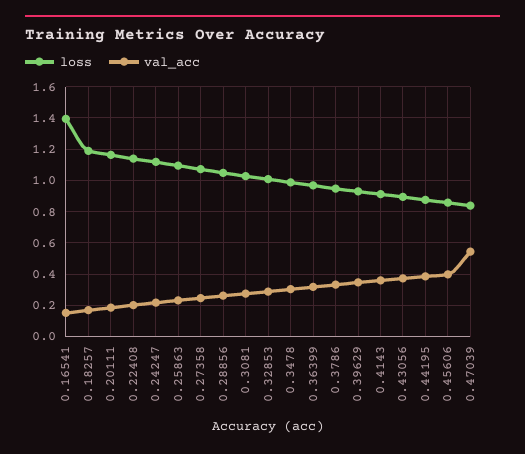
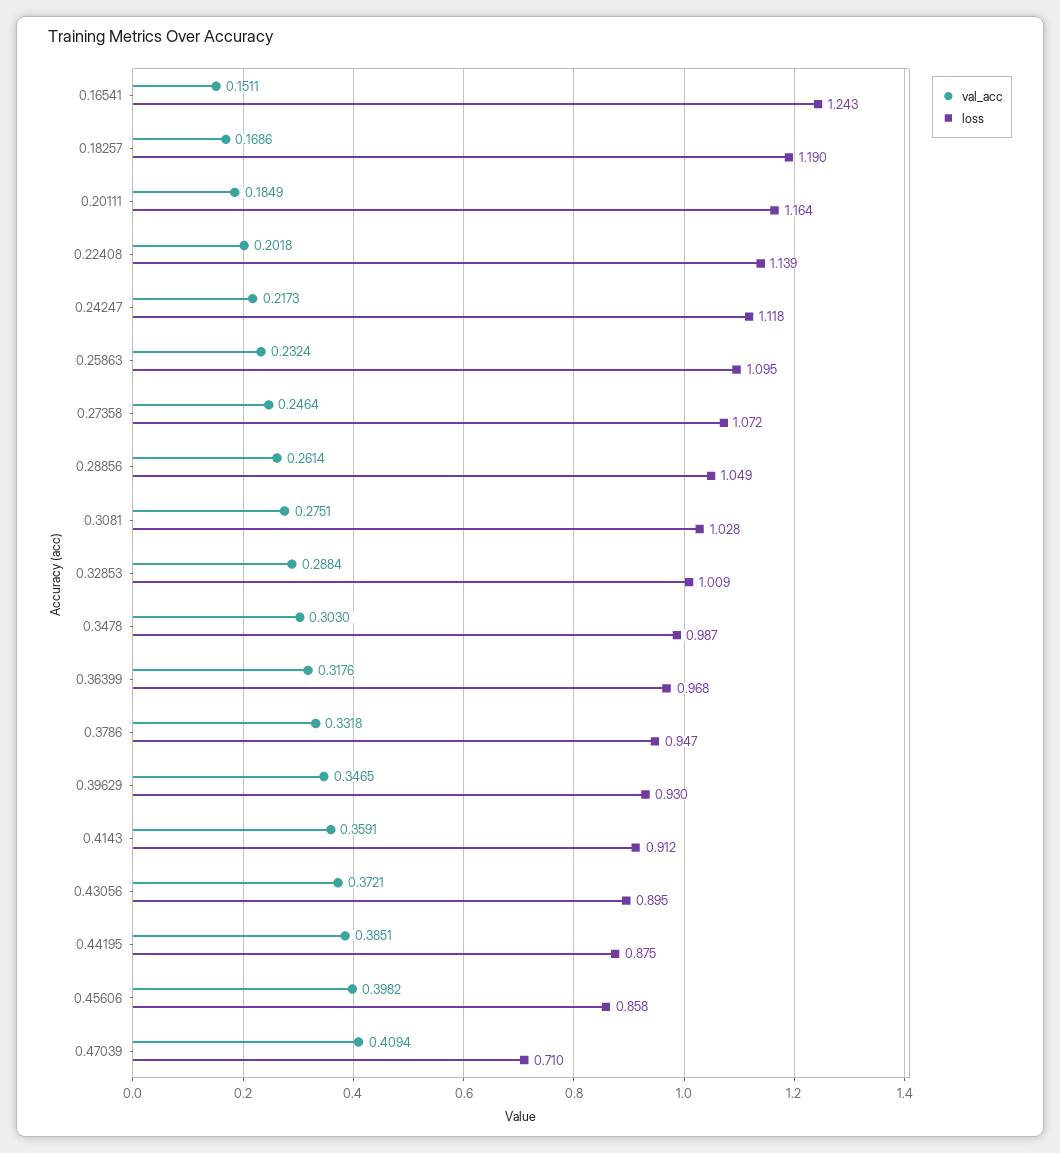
loss, 0.16541: 1.4 -> 1.243
loss, 0.47039: 0.85 -> 0.71
val_acc, 0.47039: 0.55 -> 0.4094

